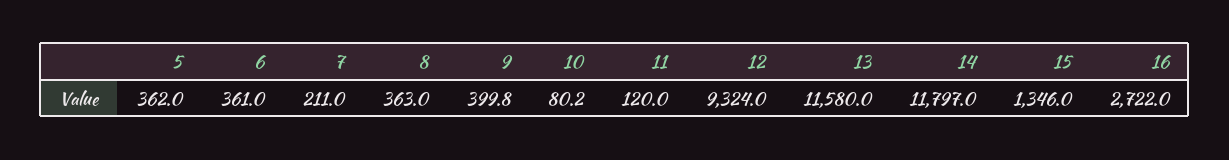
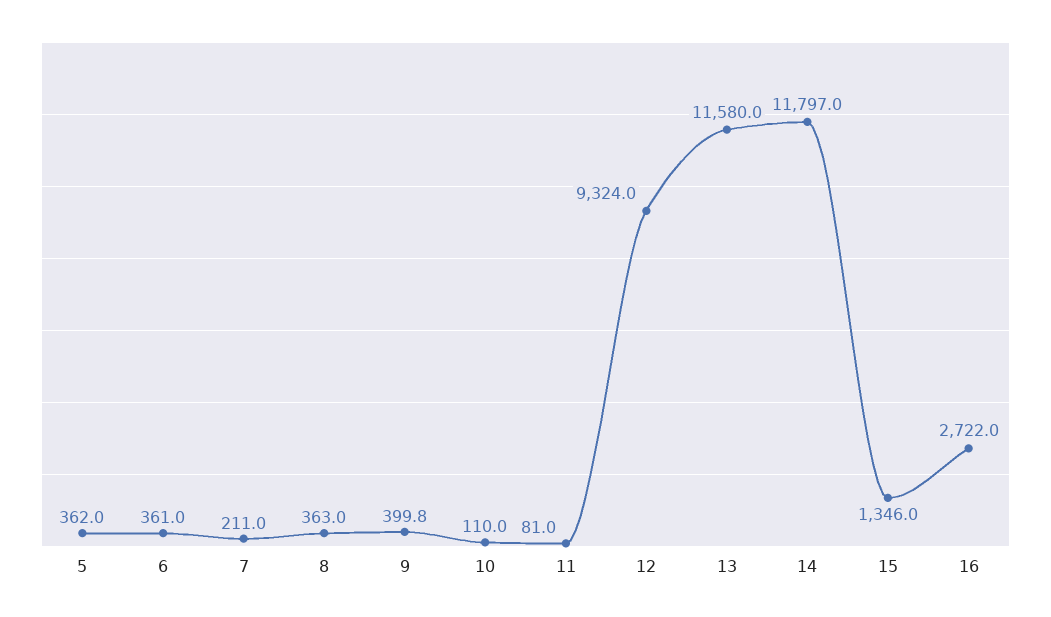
10: 80.2 -> 110
11: 120 -> 81

